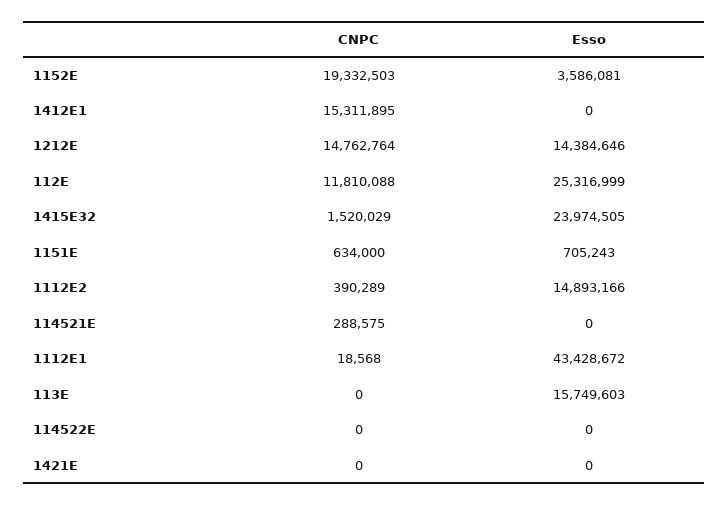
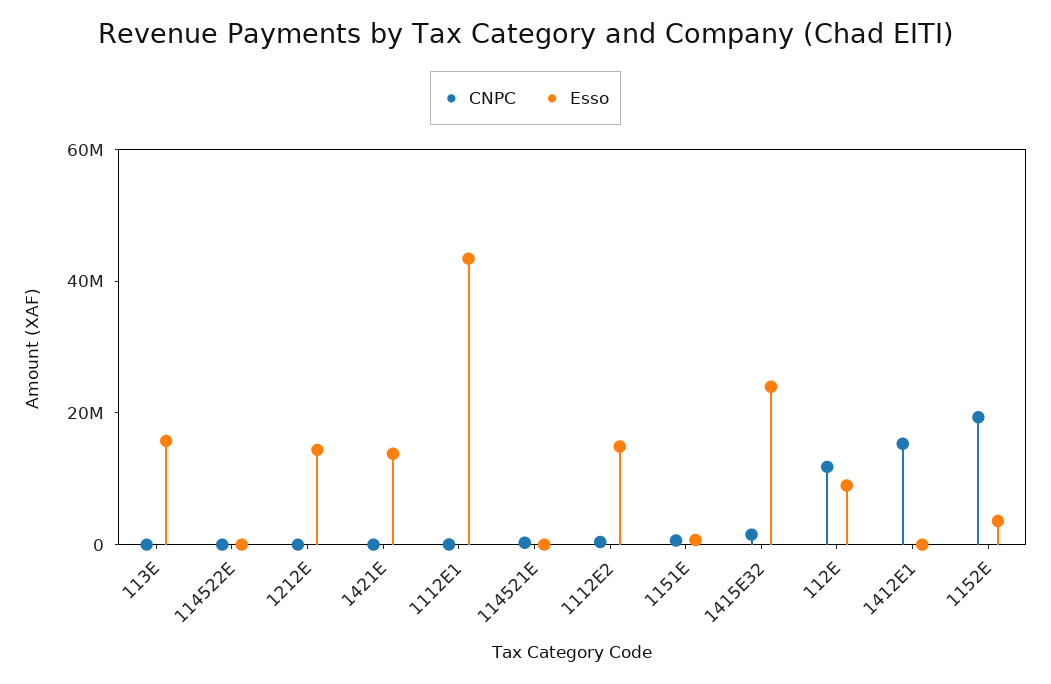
CNPC, 1212E: 14762764 -> 0
Esso, 112E: 25316999 -> 10000000
Esso, 1421E: 0 -> 15000000

